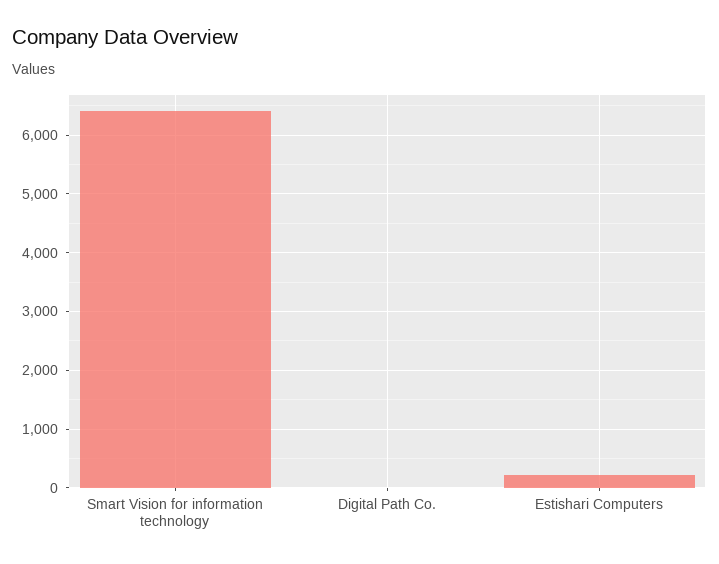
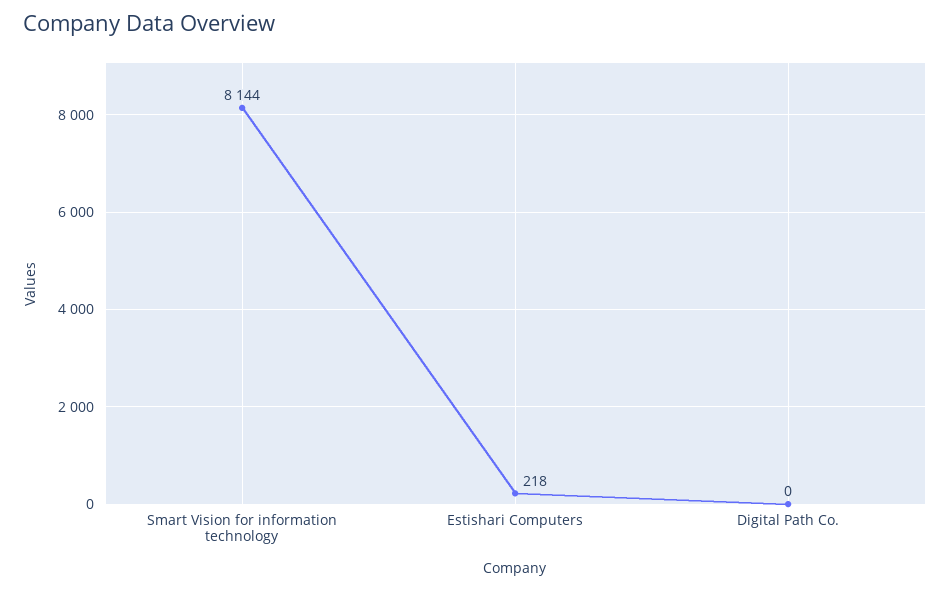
Smart Vision for information technology: 6400 -> 8144

